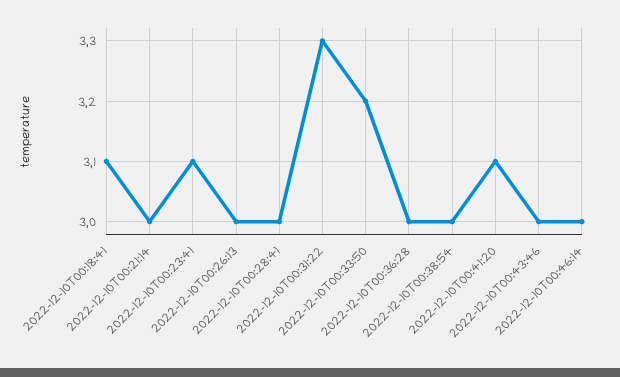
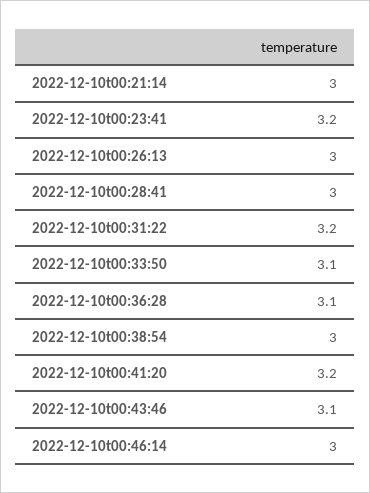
2022-12-10T00:18:41: 3.1 -> none
2022-12-10T00:23:41: 3.1 -> 3.2
2022-12-10T00:31:22: 3.3 -> 3.2
2022-12-10T00:33:50: 3.2 -> 3.1
2022-12-10T00:36:28: 3 -> 3.1
2022-12-10T00:41:20: 3.1 -> 3.2
2022-12-10T00:43:46: 3 -> 3.1

